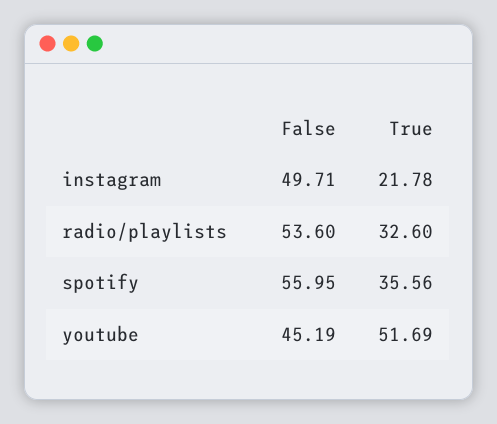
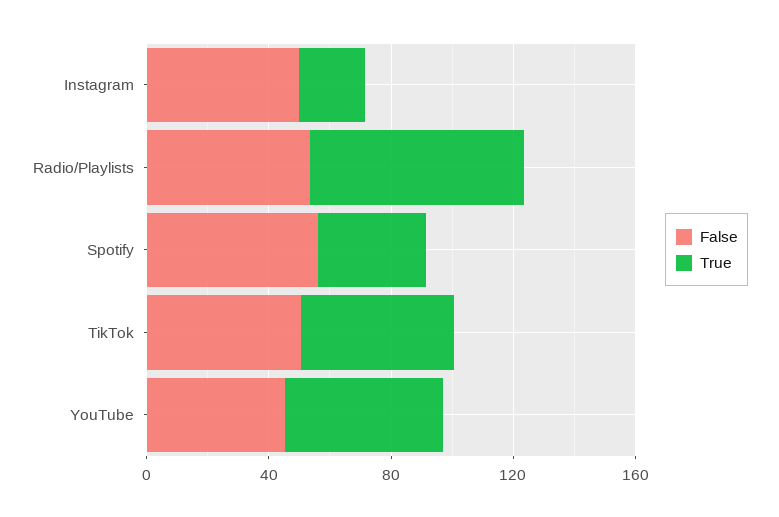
True, radio/playlists: 32.6 -> 70
False, TikTok: none -> 50
True, TikTok: none -> 50

